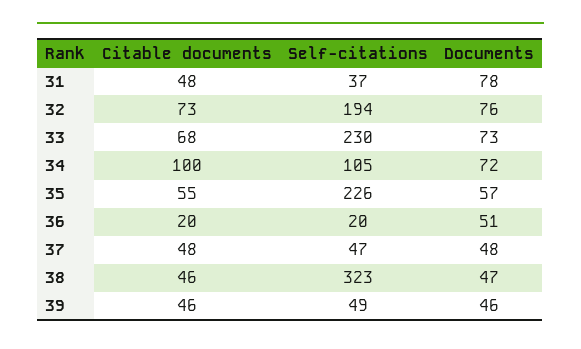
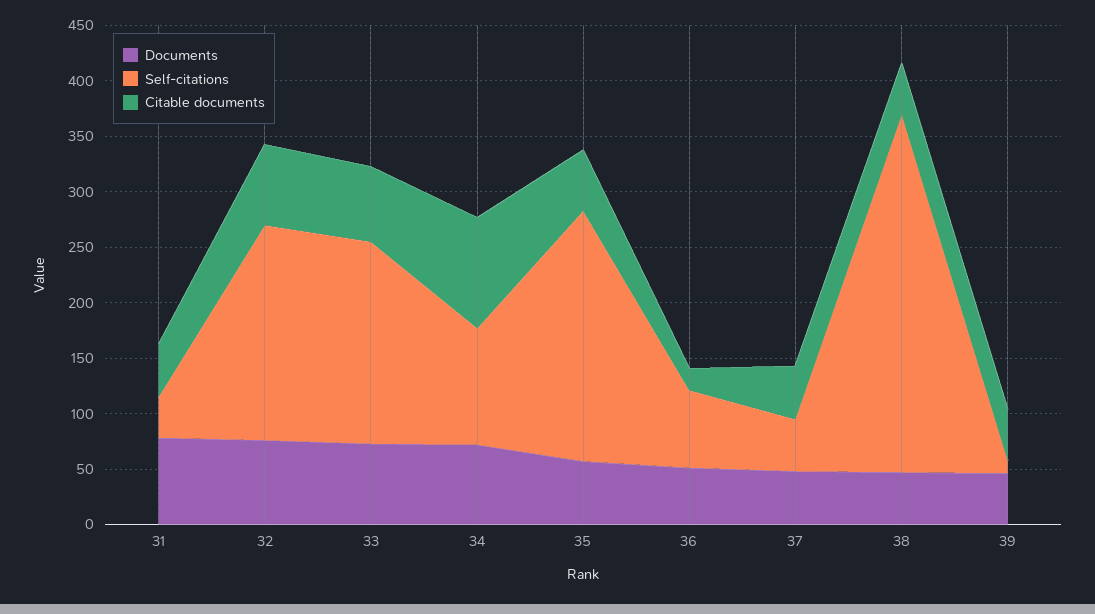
Self-citations, 33: 230 -> 180
Self-citations, 36: 20 -> 70
Self-citations, 39: 49 -> 10

